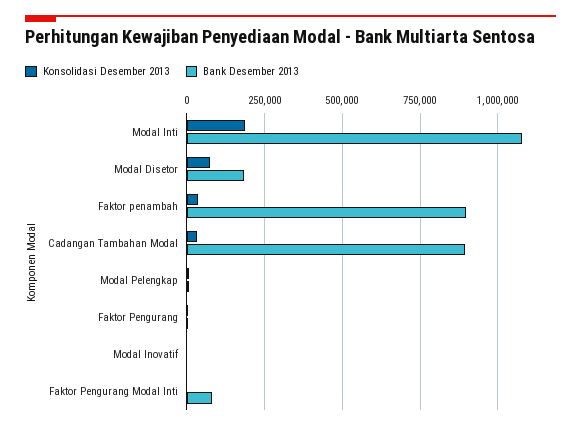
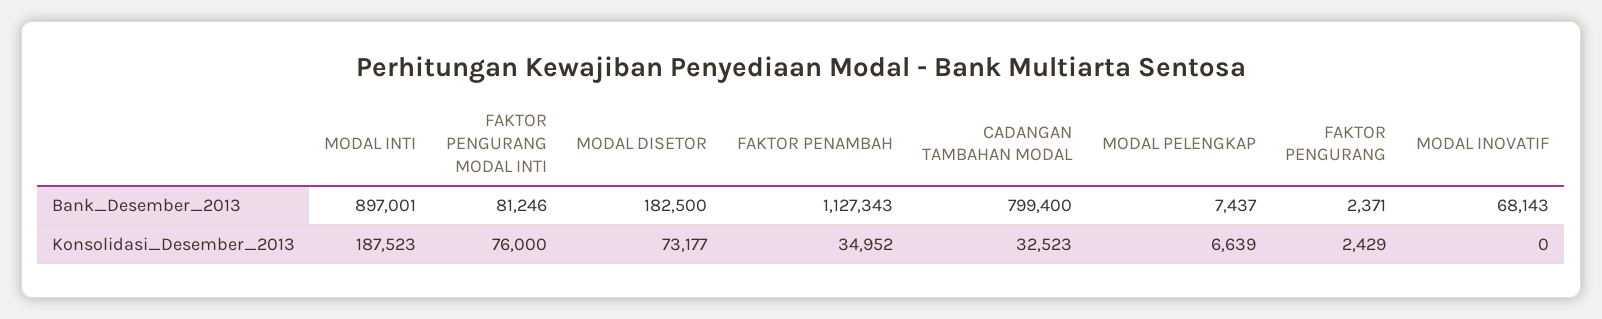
Bank Desember 2013, Modal Inti: 1075000 -> 897001
Bank Desember 2013, Faktor penambah: 900000 -> 1127343
Bank Desember 2013, Cadangan Tambahan Modal: 900000 -> 799400
Bank Desember 2013, Modal Inovatif: 0 -> 68143
Konsolidasi Desember 2013, Faktor Pengurang Modal Inti: 0 -> 76000

